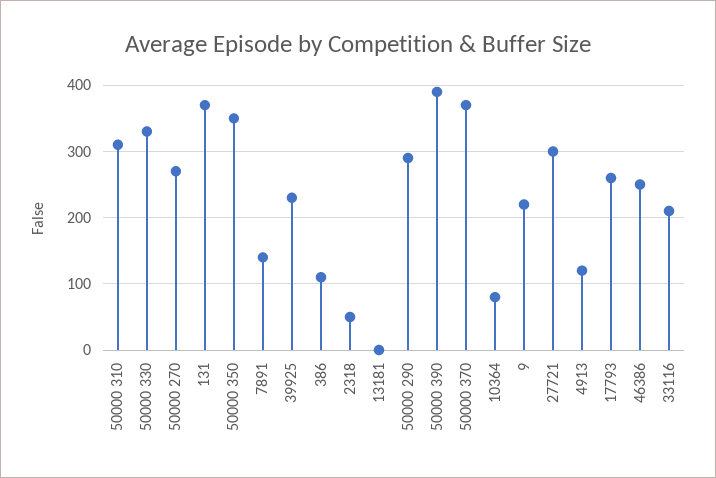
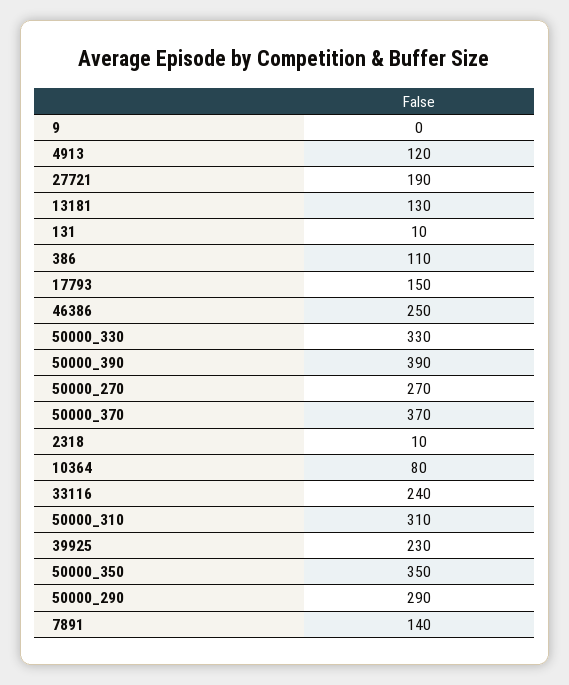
131: 370 -> 10
2318: 50 -> 10
13181: 0 -> 130
9: 220 -> 0
27721: 300 -> 190
17793: 260 -> 150
33116: 210 -> 240

